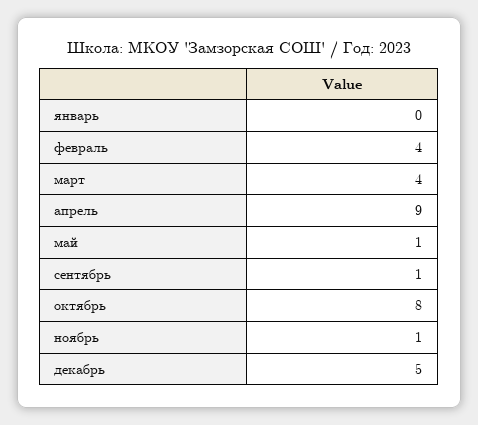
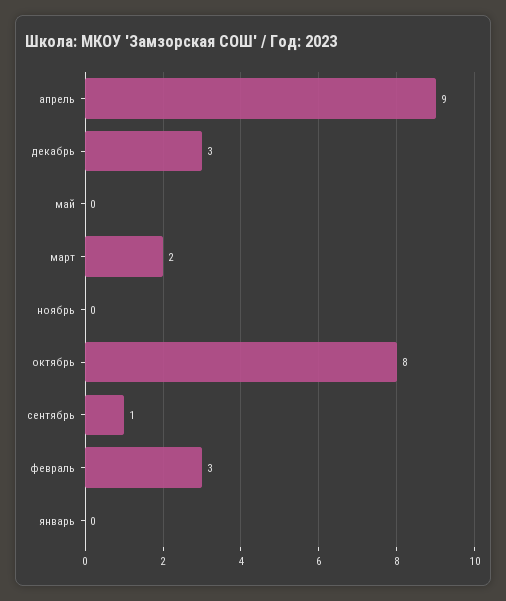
февраль: 4 -> 3
март: 4 -> 2
май: 1 -> 0
ноябрь: 1 -> 0
декабрь: 5 -> 3

